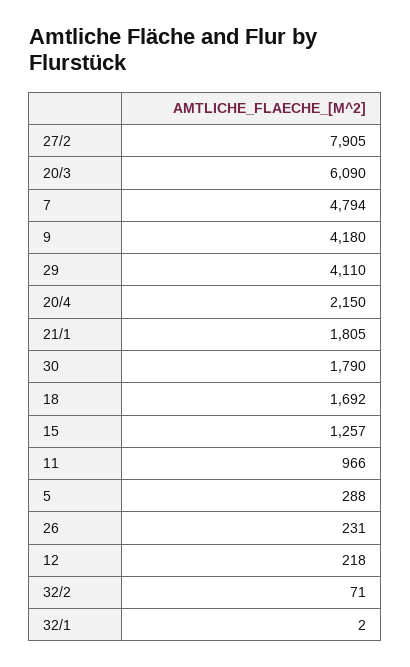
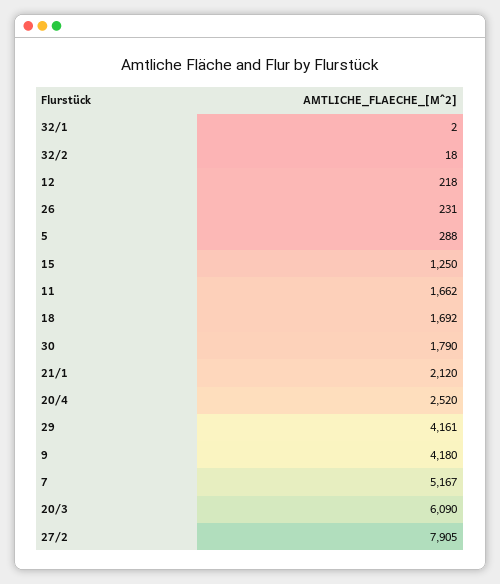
7: 4794 -> 5167
29: 4110 -> 4161
20/4: 2150 -> 2520
21/1: 1805 -> 2120
15: 1257 -> 1250
11: 966 -> 1662
32/2: 71 -> 18

